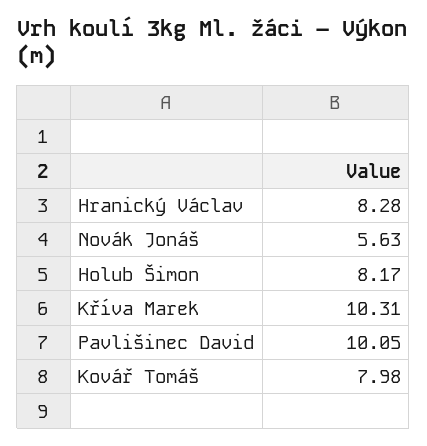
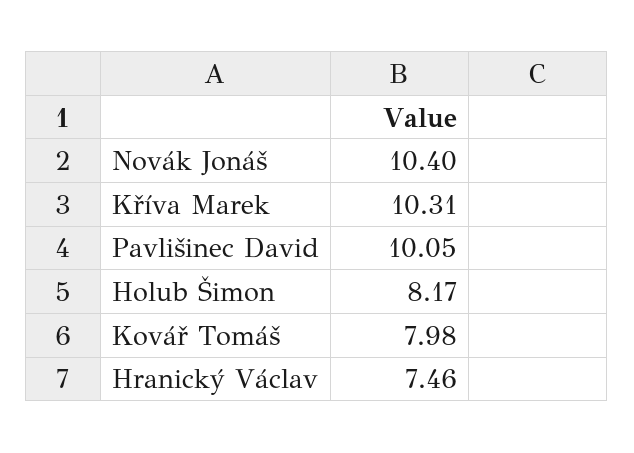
Hranický Václav: 8.28 -> 7.46
Novák Jonáš: 5.63 -> 10.4

